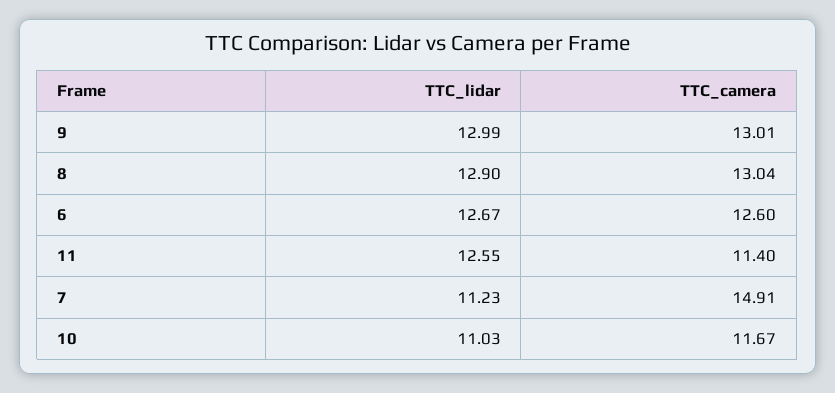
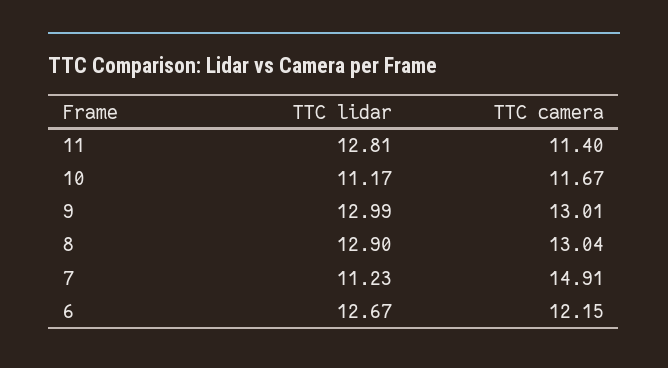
TTC_camera, 6: 12.6 -> 12.15
TTC_lidar, 11: 12.55 -> 12.81
TTC_lidar, 10: 11.03 -> 11.17

